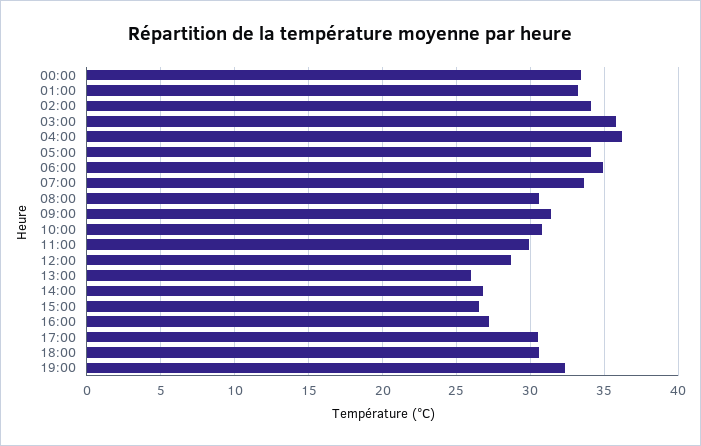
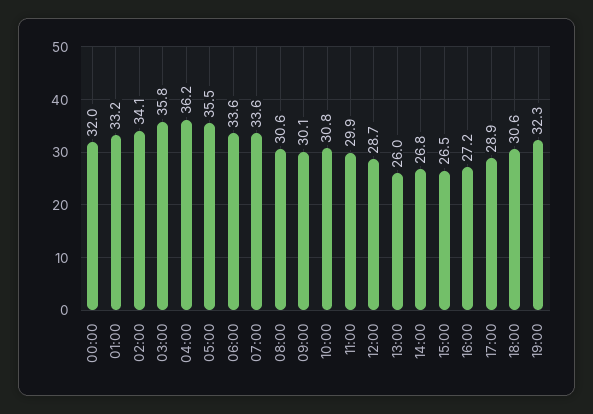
00:00: 33.5 -> 32
05:00: 34 -> 35.5
06:00: 35 -> 33.6
09:00: 31.5 -> 30.1
17:00: 30.5 -> 28.9

